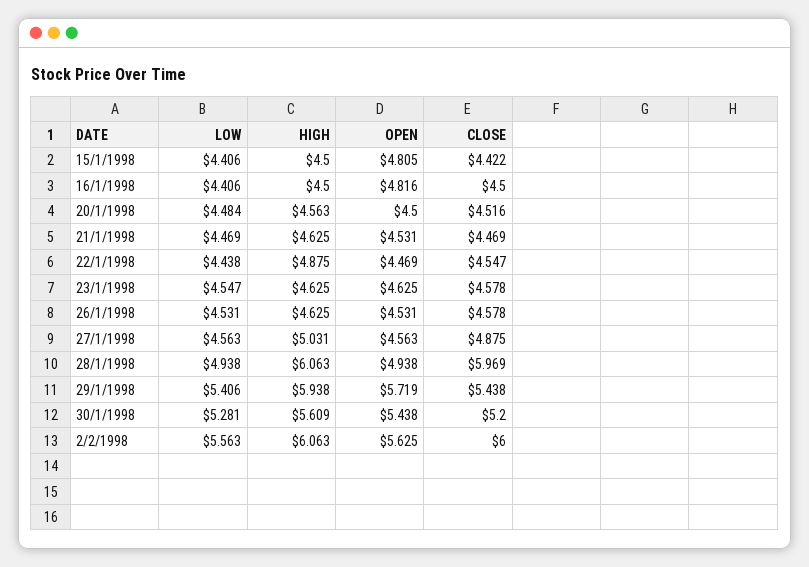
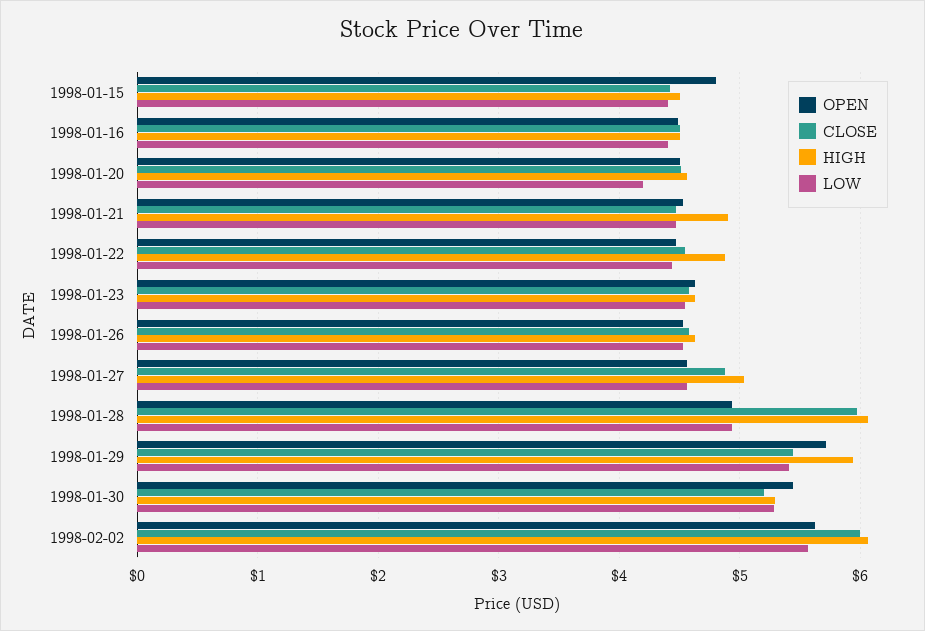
OPEN, 16/1/1998: 4.816 -> 4.5
LOW, 20/1/1998: 4.484 -> 4.2
HIGH, 21/1/1998: 4.625 -> 4.9
HIGH, 30/1/1998: 5.609 -> 5.3

